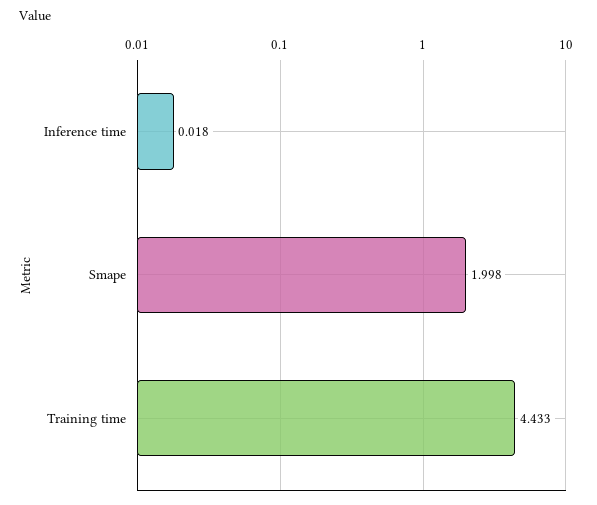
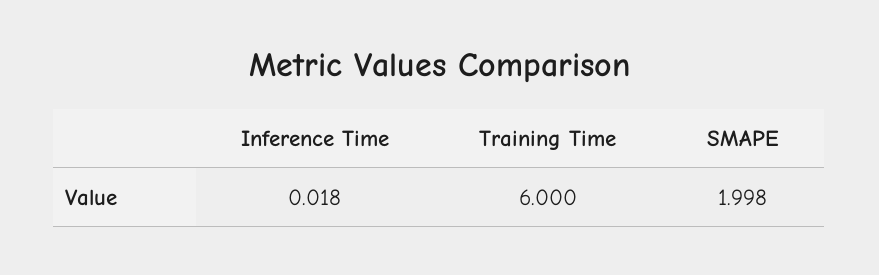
Training time: 4.433 -> 6

